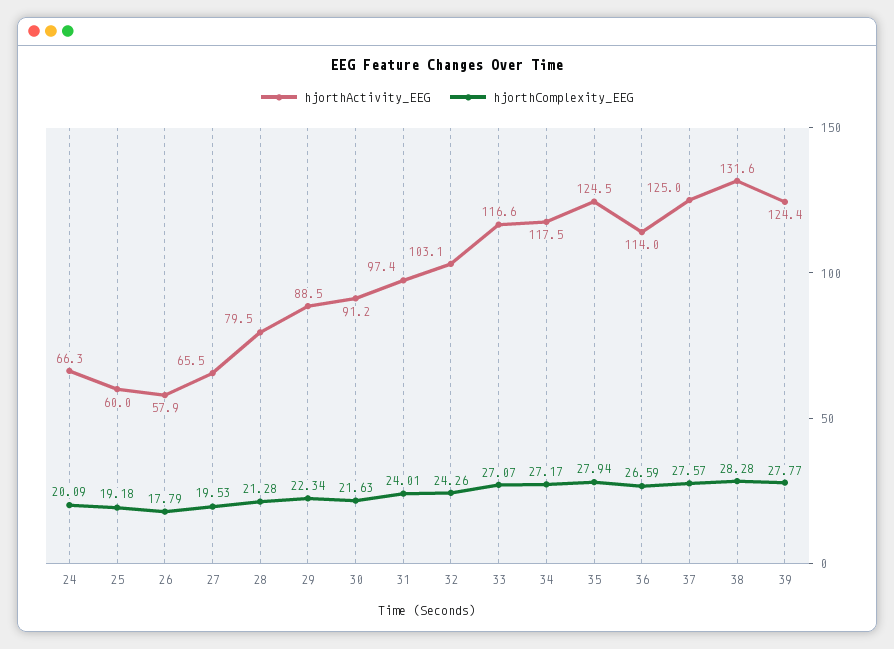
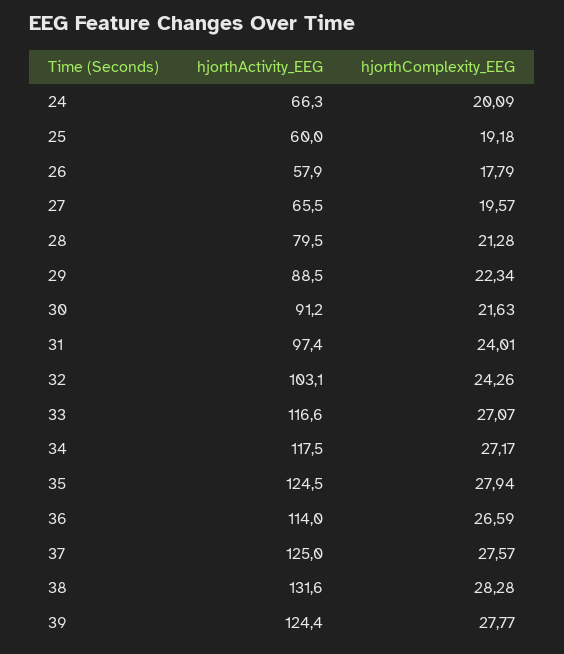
hjorthComplexity_EEG, 27: 19.53 -> 19.57

